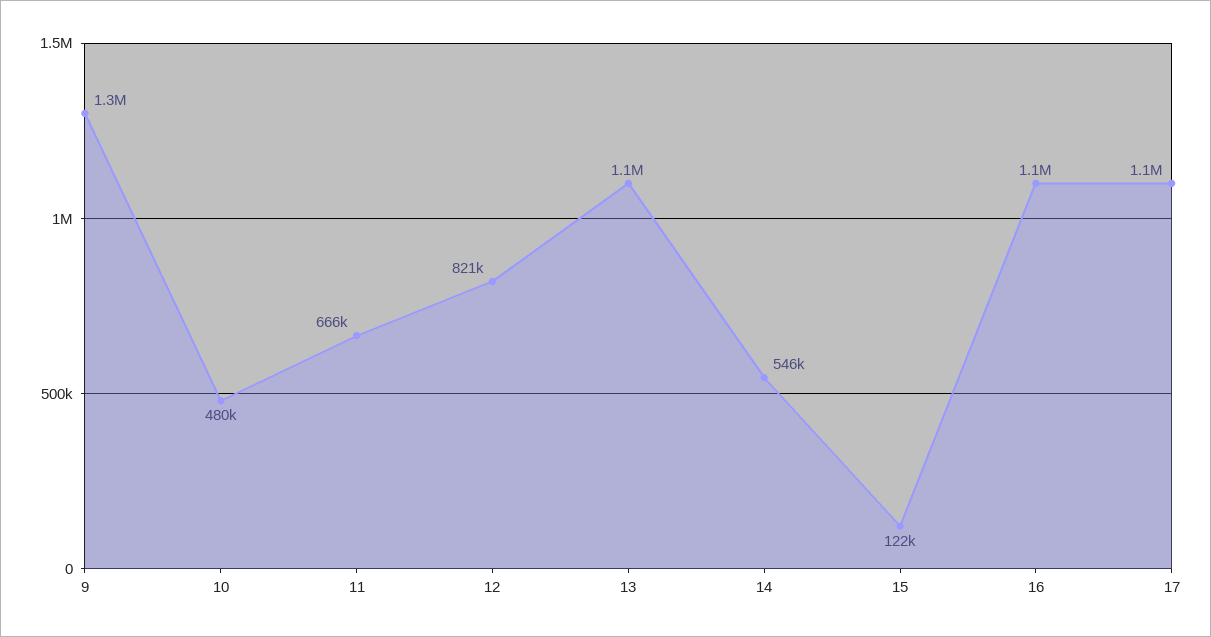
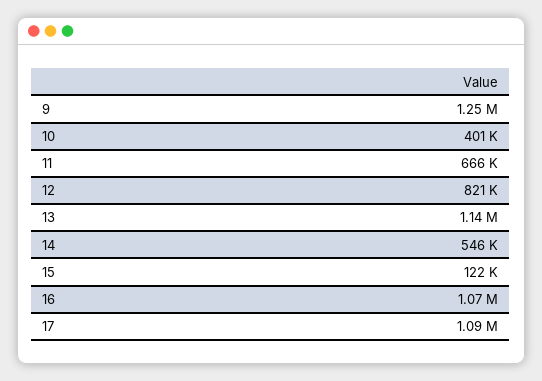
10: 480000 -> 401000

